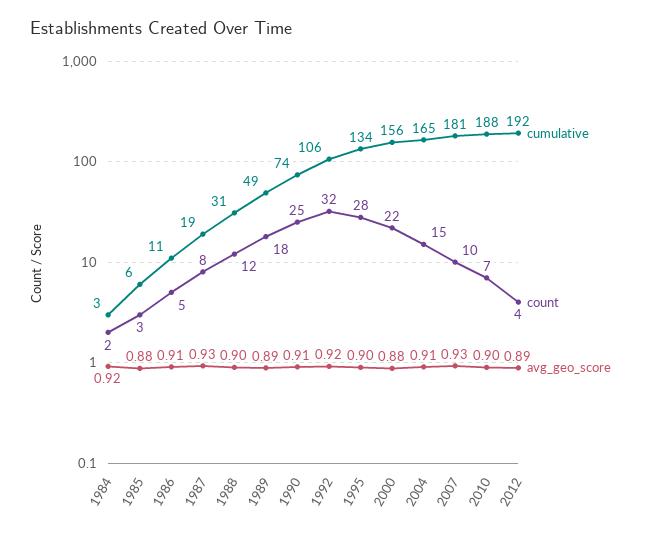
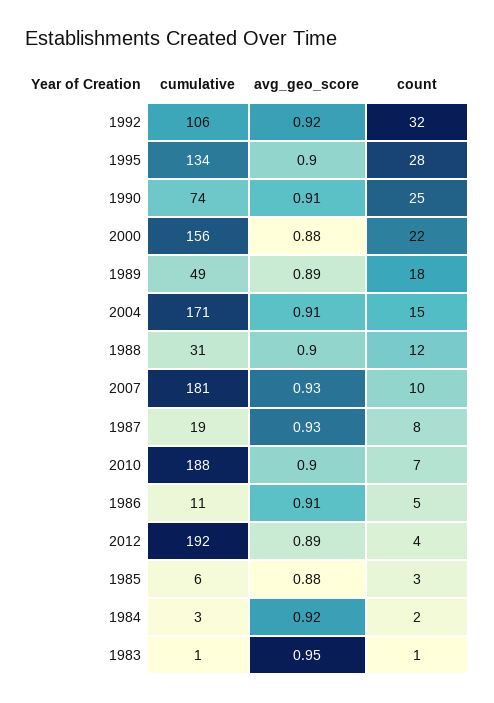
cumulative, 2004: 165 -> 171
cumulative, 1983: none -> 1
avg_geo_score, 1983: none -> 0.95
count, 1983: none -> 1

